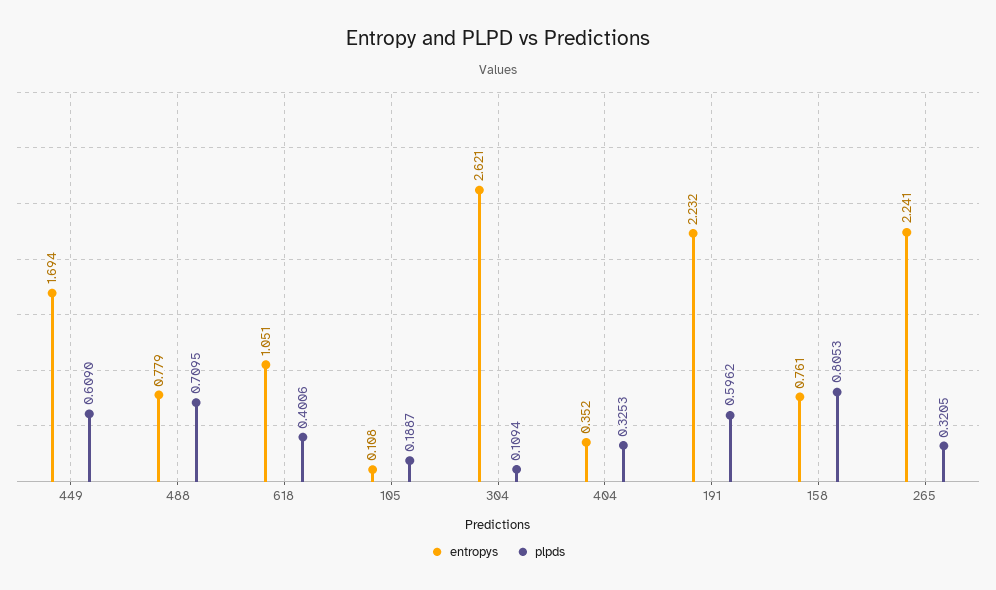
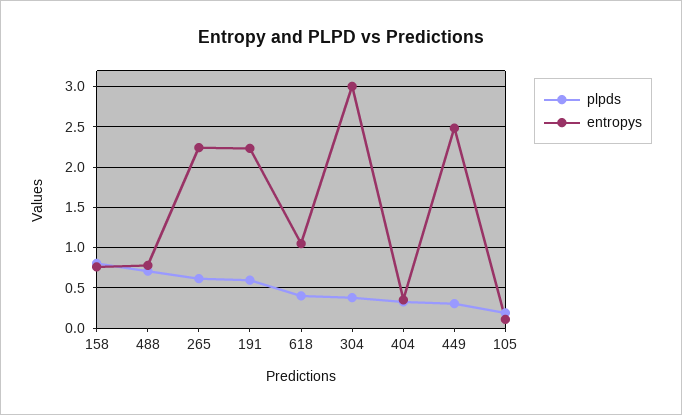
entropys, 449: 1.694 -> 2.5
plpds, 449: 0.609 -> 0.3
entropys, 304: 2.621 -> 3
plpds, 304: 0.1094 -> 0.4
plpds, 265: 0.3205 -> 0.6

